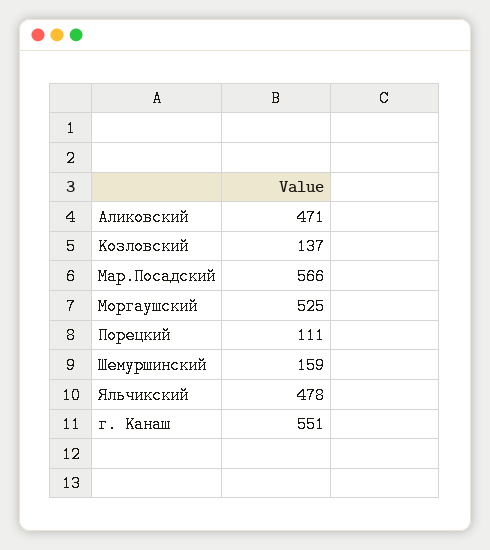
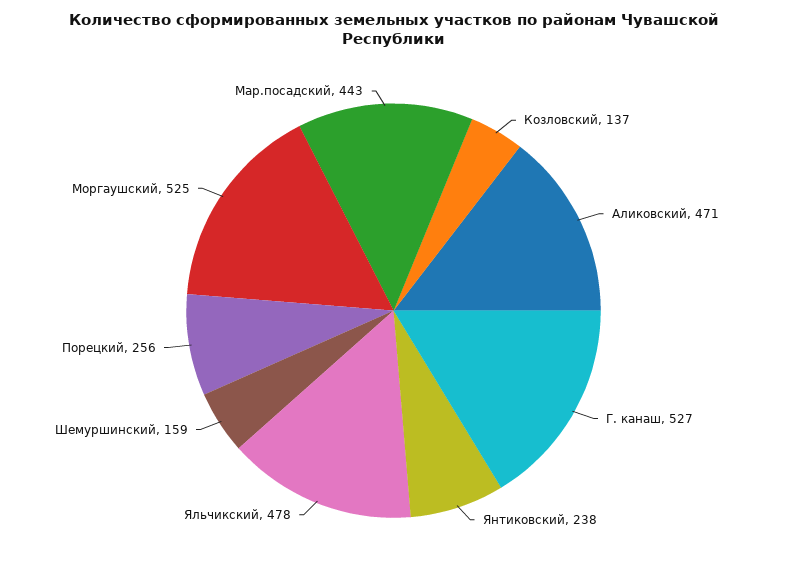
Мар.Посадский: 566 -> 443
Порецкий: 111 -> 256
г. Канаш: 551 -> 527
Янтиковский: none -> 238

